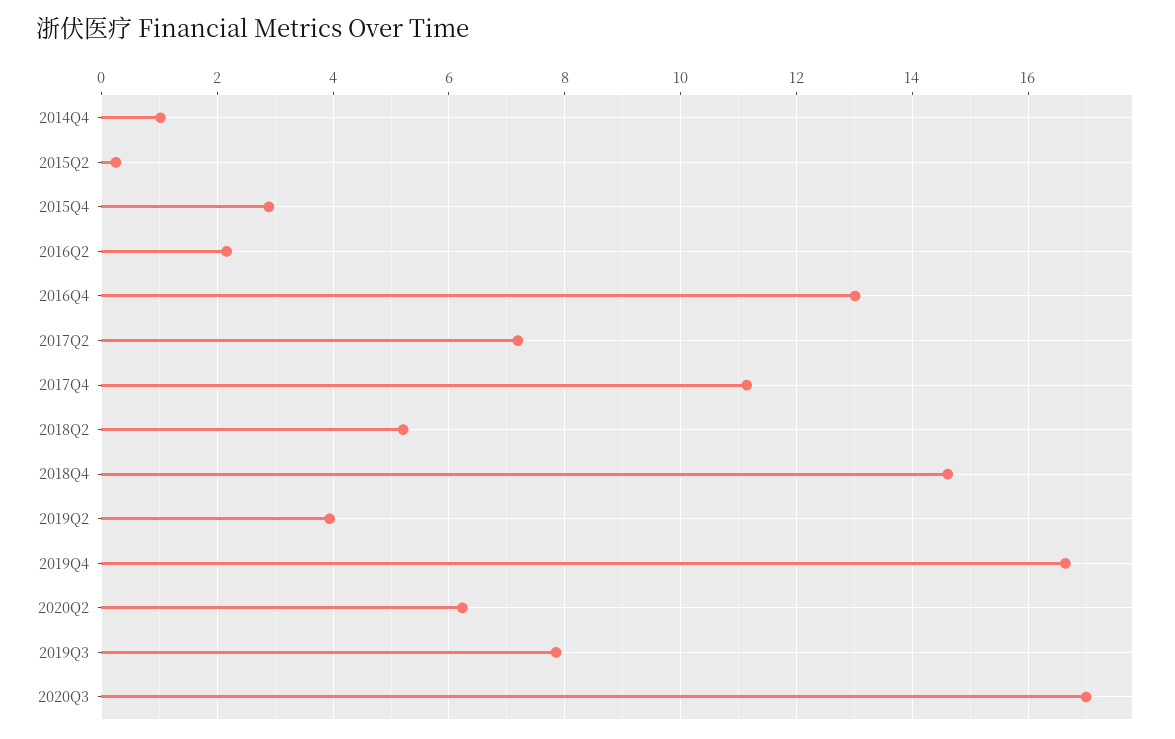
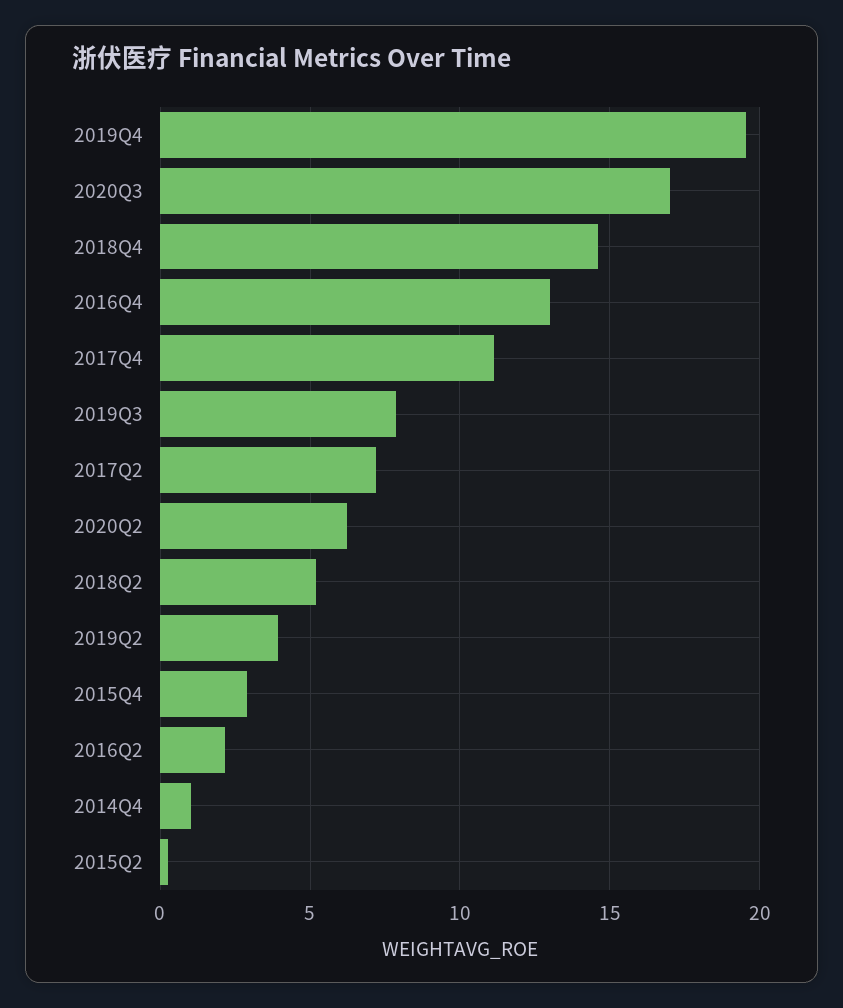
2019Q4: 16.6 -> 19.5

